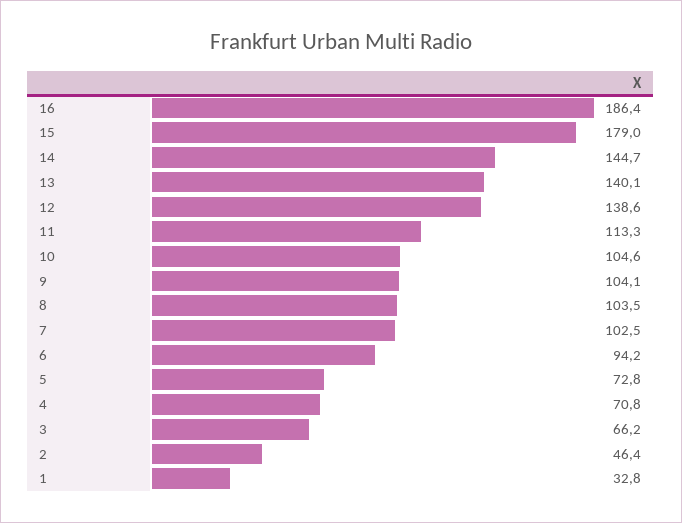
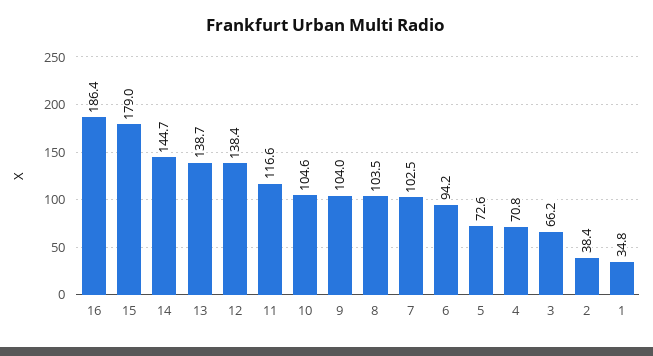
13: 140.1 -> 138.7
12: 138.6 -> 138.4
11: 113.3 -> 116.6
9: 104.1 -> 104
5: 72.8 -> 72.6
2: 46.4 -> 38.4
1: 32.8 -> 34.8

